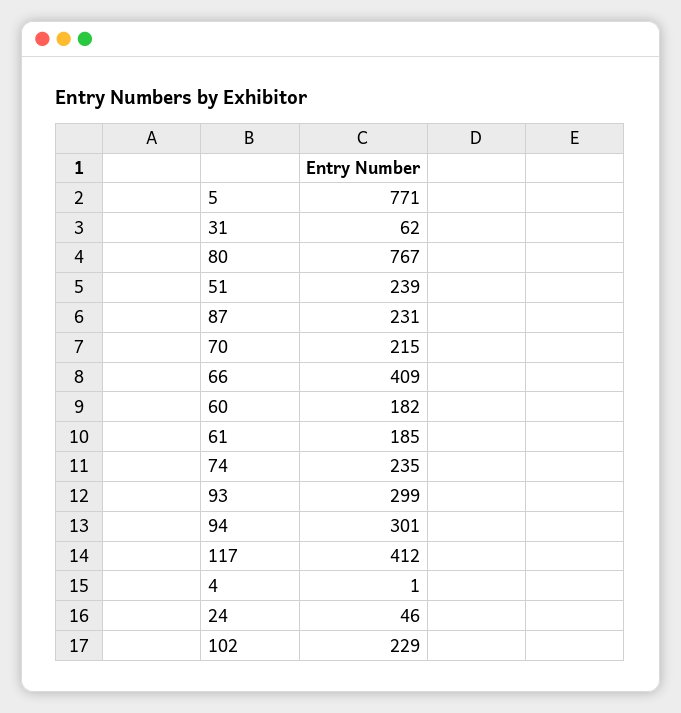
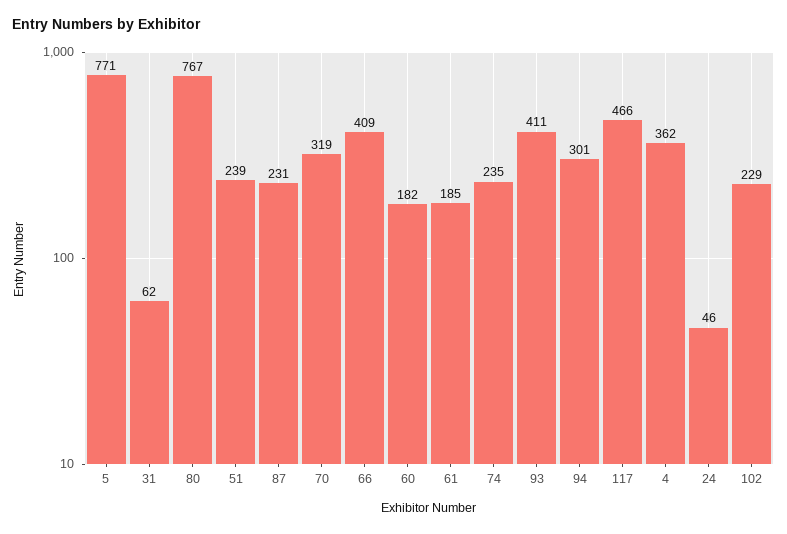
70: 215 -> 319
93: 299 -> 411
117: 412 -> 466
4: 1 -> 362

